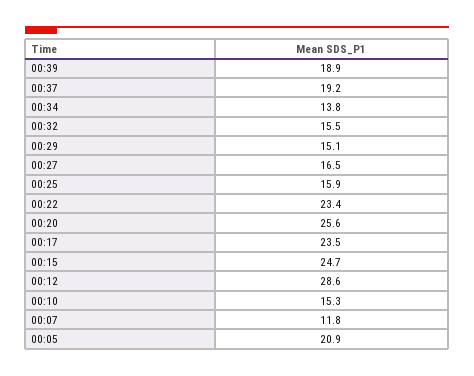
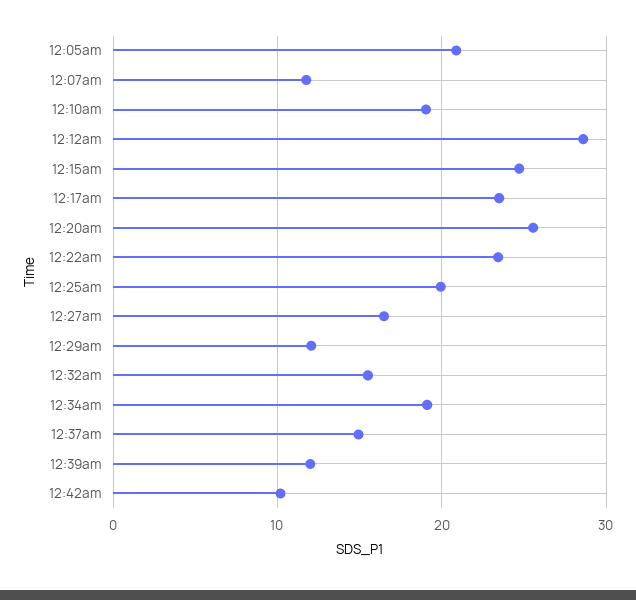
00:39: 18.9 -> 12
00:37: 19.2 -> 15
00:34: 13.8 -> 19
00:29: 15.1 -> 12
00:25: 15.9 -> 20
00:10: 15.3 -> 19
12:42am: none -> 10

